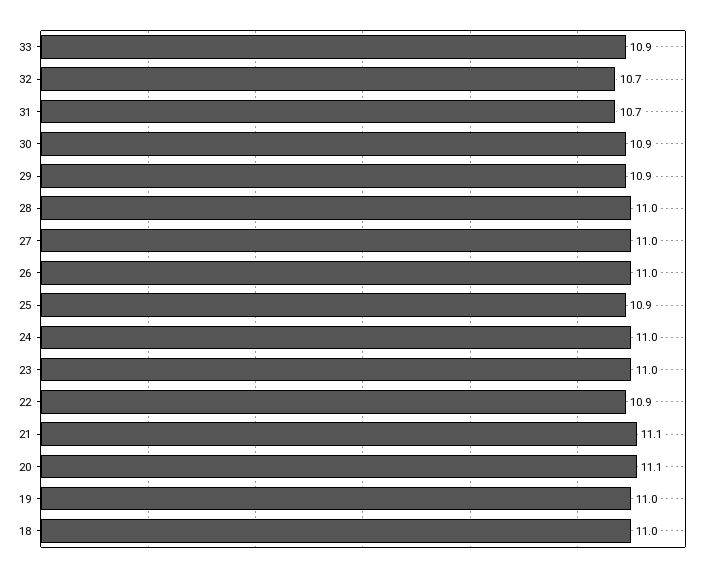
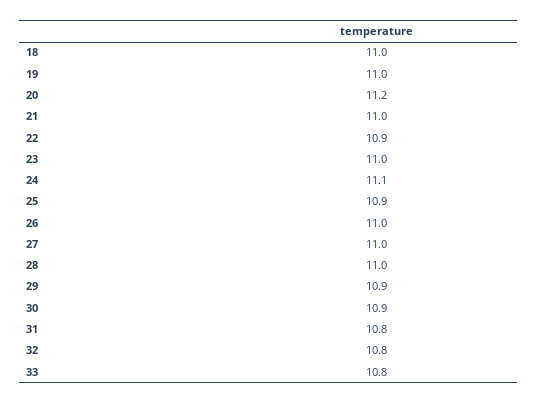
33: 10.9 -> 10.8
32: 10.7 -> 10.8
31: 10.7 -> 10.8
24: 11 -> 11.1
21: 11.1 -> 11
20: 11.1 -> 11.2

